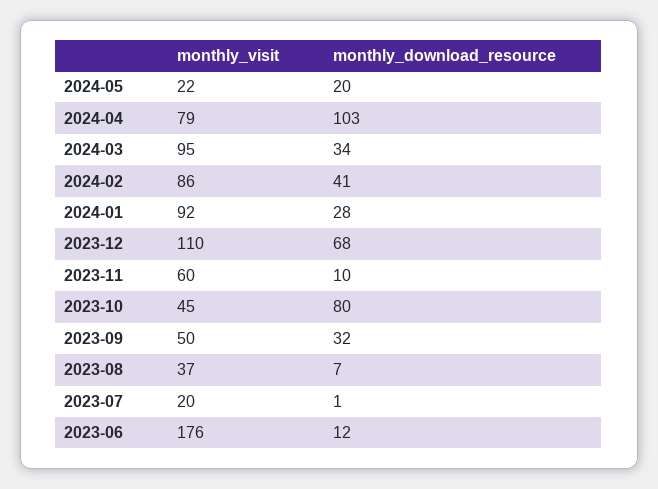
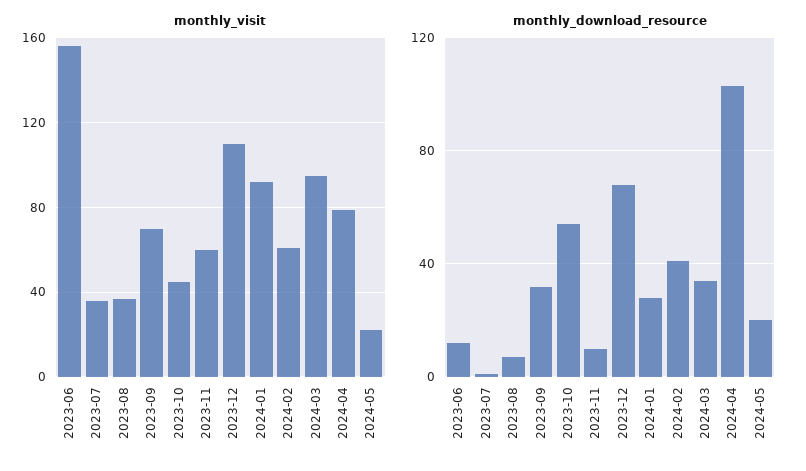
monthly_visit, 2024-02: 86 -> 60
monthly_download_resource, 2023-10: 80 -> 55
monthly_visit, 2023-09: 50 -> 70
monthly_visit, 2023-07: 20 -> 35
monthly_visit, 2023-06: 176 -> 155

